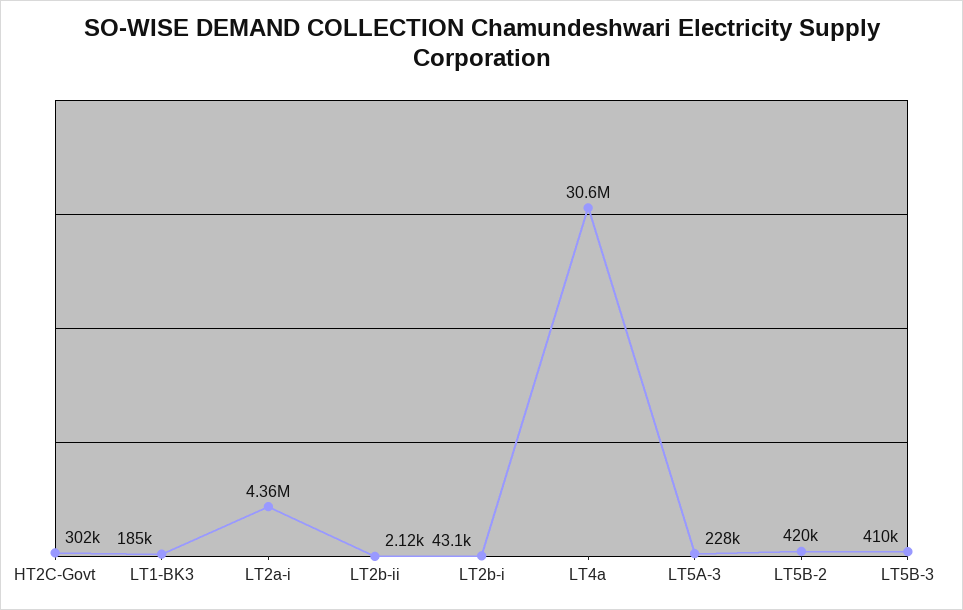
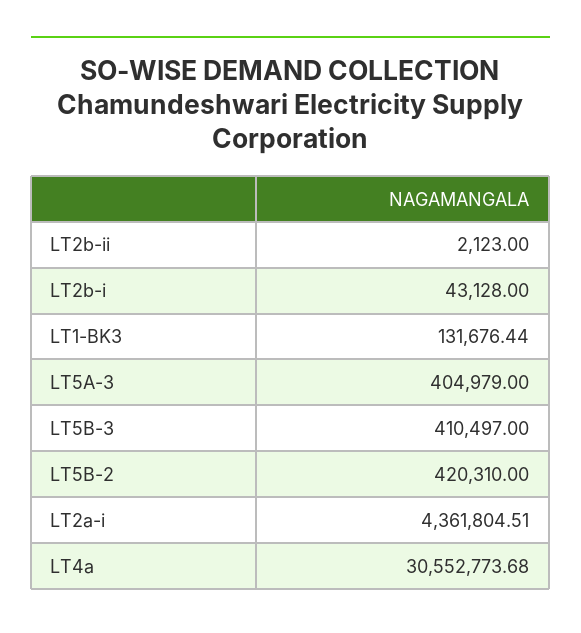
HT2C-Govt: 302000 -> none
LT1-BK3: 185000 -> 131676.44
LT5A-3: 228000 -> 404979

